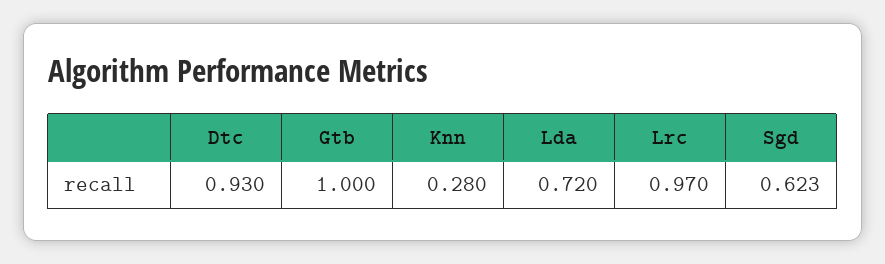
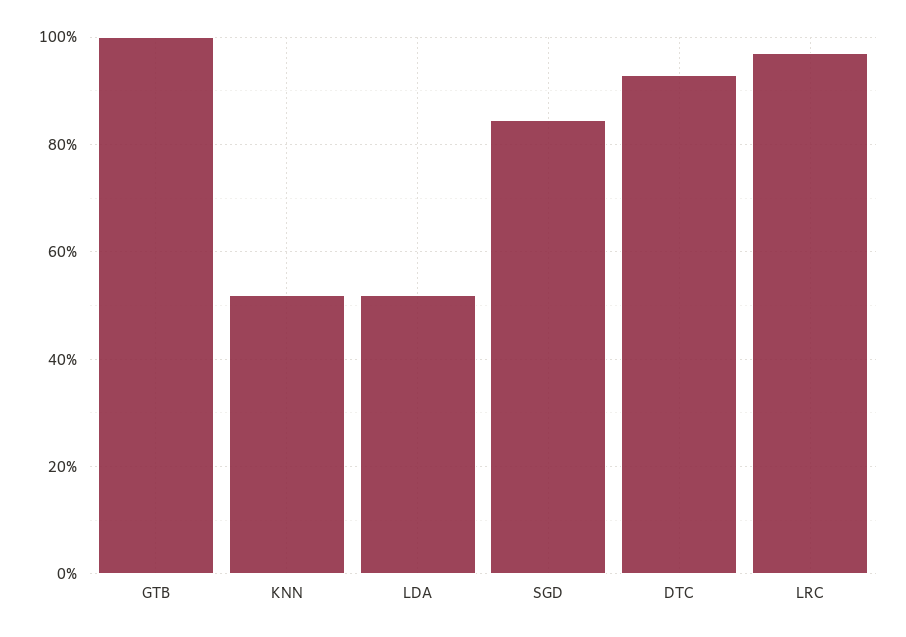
Knn: 0.28 -> 0.52
Lda: 0.72 -> 0.52
Sgd: 0.623 -> 0.84

